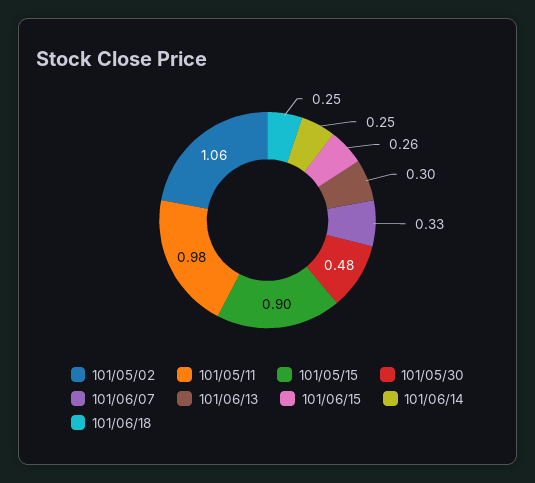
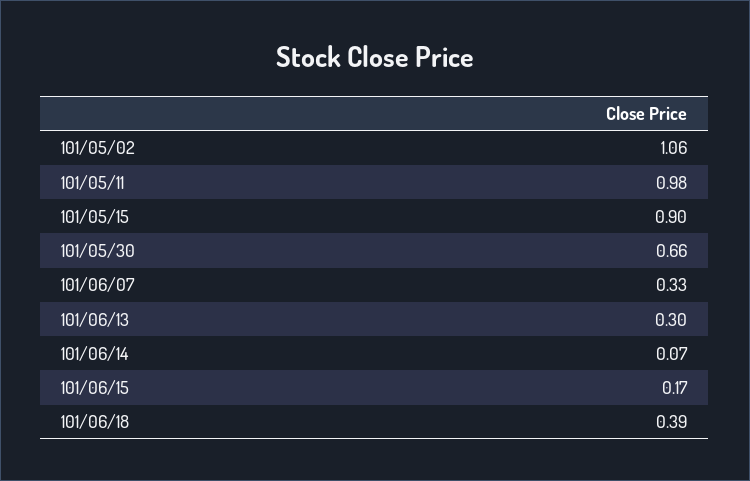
101/05/30: 0.48 -> 0.66
101/06/15: 0.26 -> 0.17
101/06/14: 0.25 -> 0.07
101/06/18: 0.25 -> 0.39

